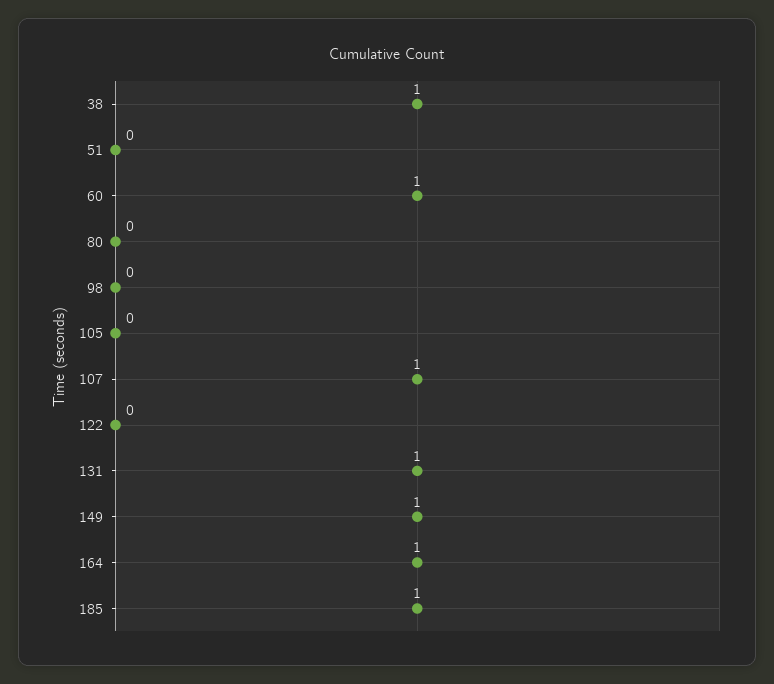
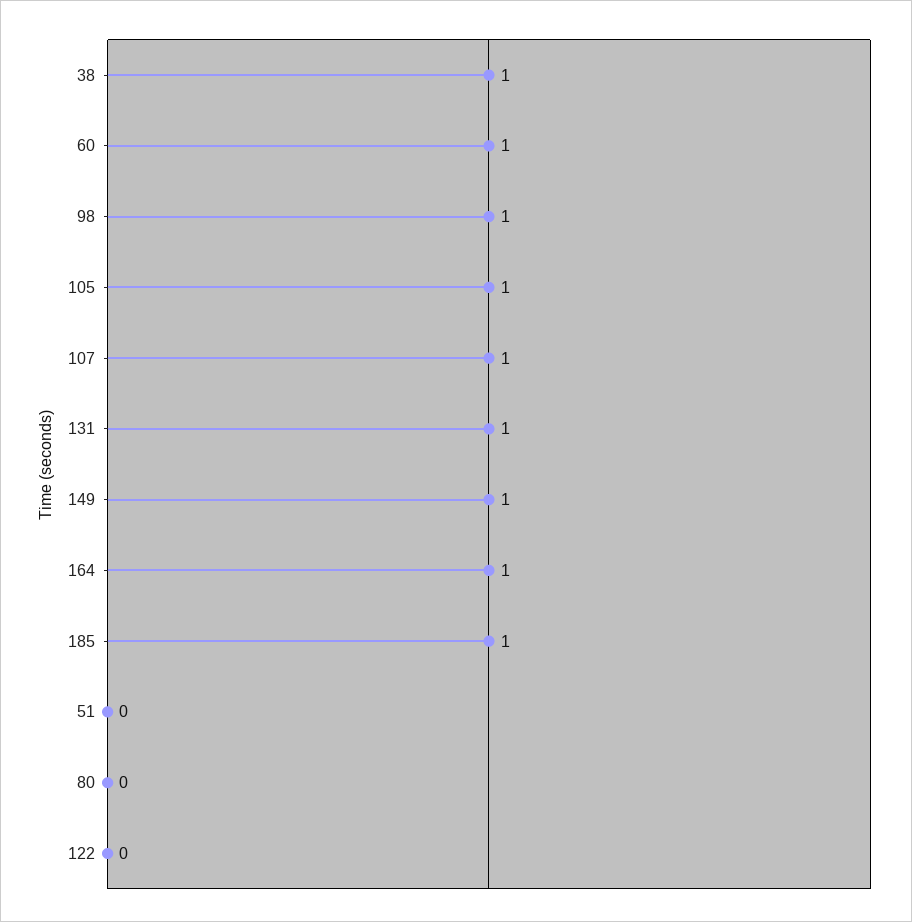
98: 0 -> 1
105: 0 -> 1

